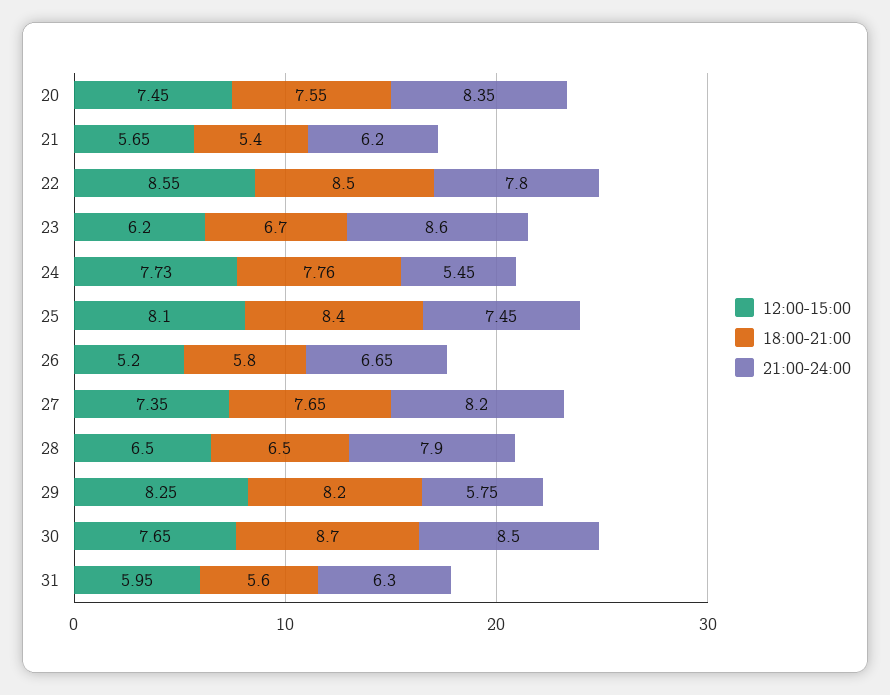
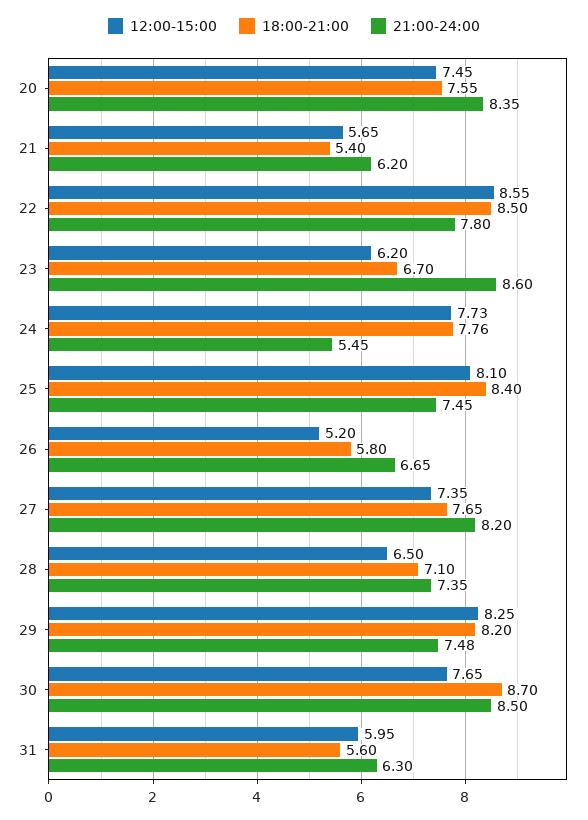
18:00-21:00, 28: 6.5 -> 7.1
21:00-24:00, 28: 7.9 -> 7.35
21:00-24:00, 29: 5.75 -> 7.48

